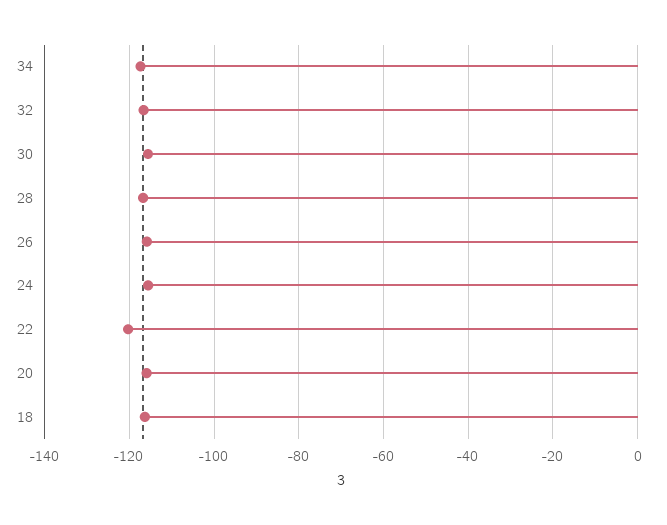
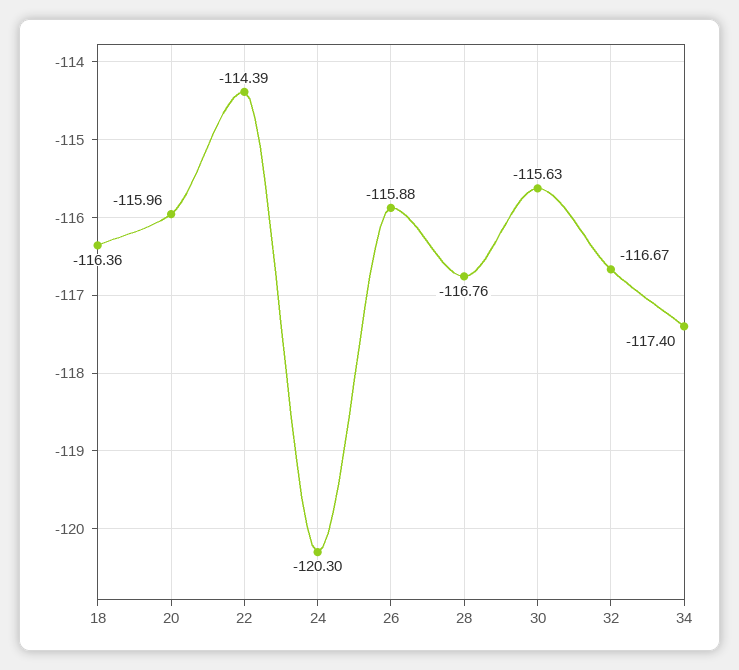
24: -116 -> -120.3
22: -120 -> -114.39

